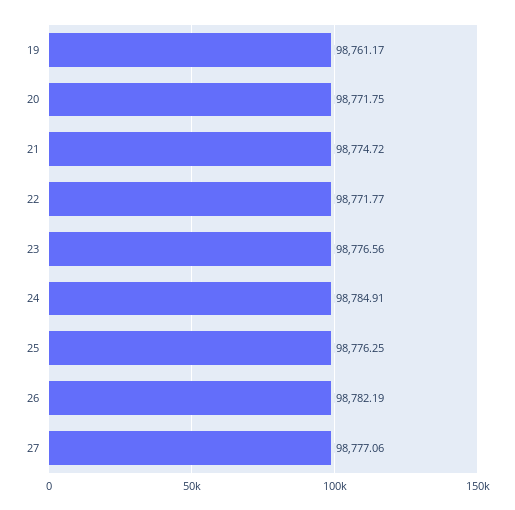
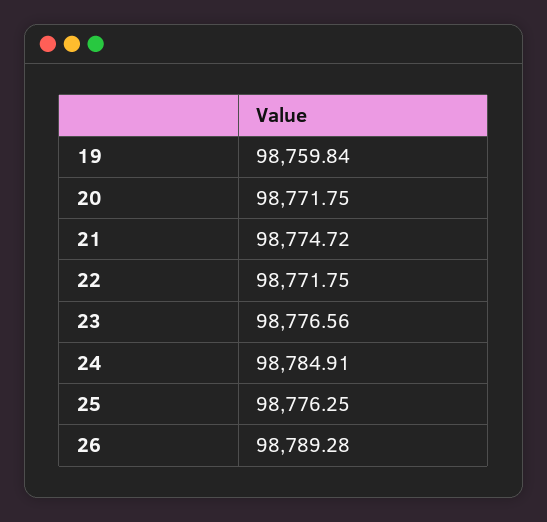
19: 98761.17 -> 98759.84
22: 98771.77 -> 98771.75
26: 98782.19 -> 98789.28
27: 98777.06 -> none

